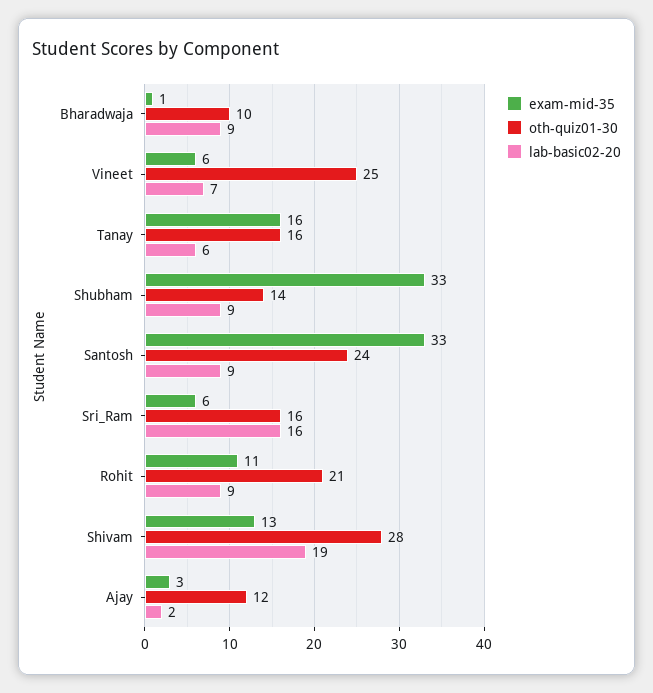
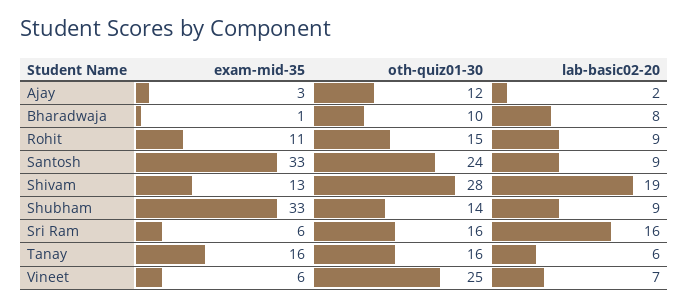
lab-basic02-20, Bharadwaja: 9 -> 8
oth-quiz01-30, Rohit: 21 -> 15

